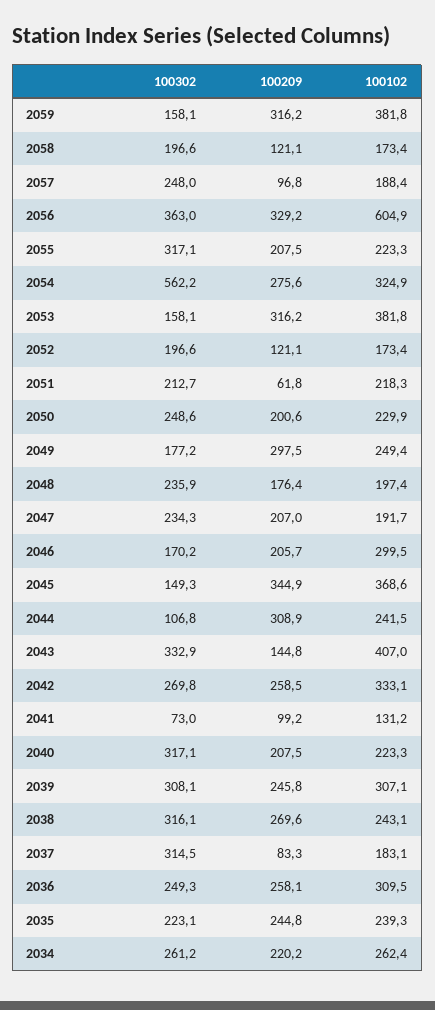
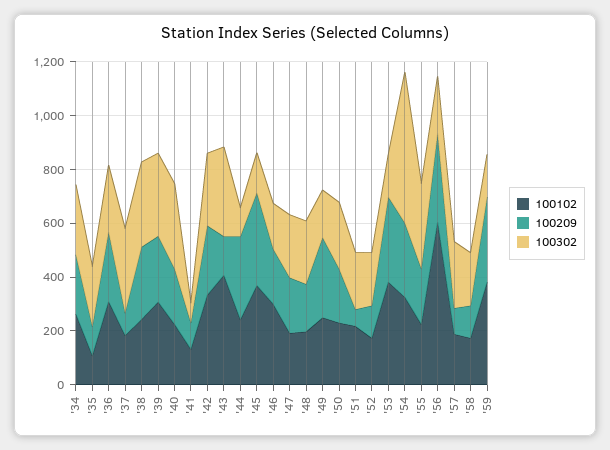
100302, 2056: 363 -> 200
100209, 2035: 244.8 -> 100
100102, 2035: 239.3 -> 100

